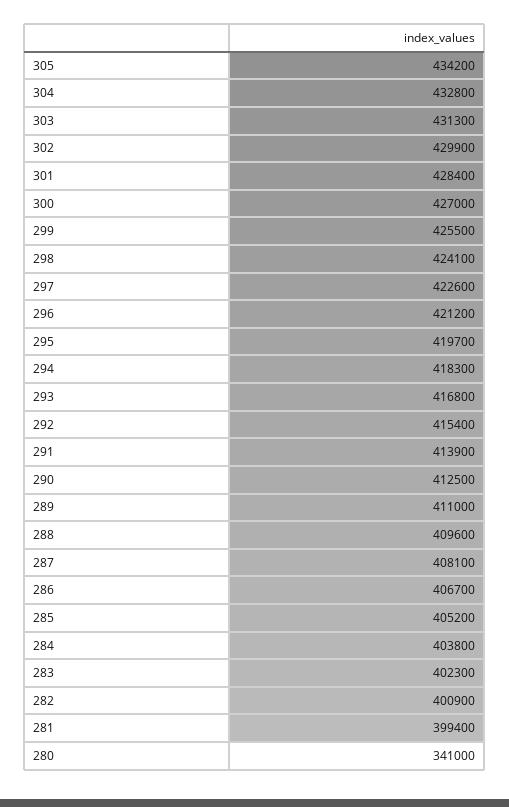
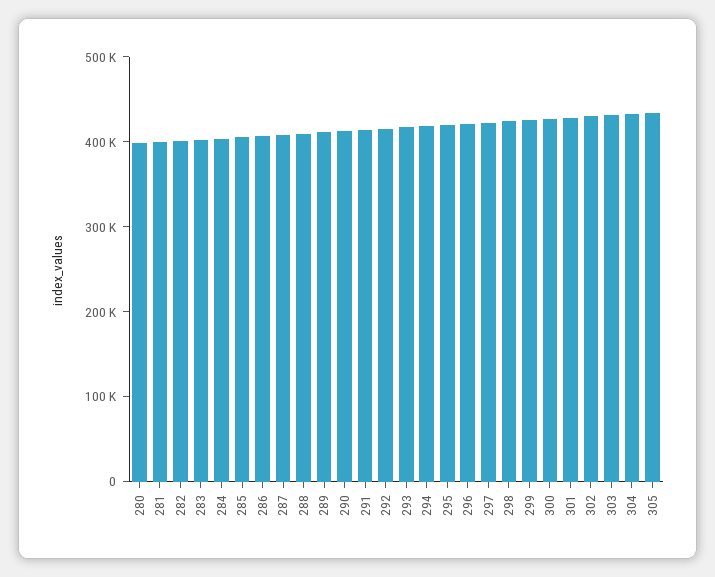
280: 341000 -> 400000

